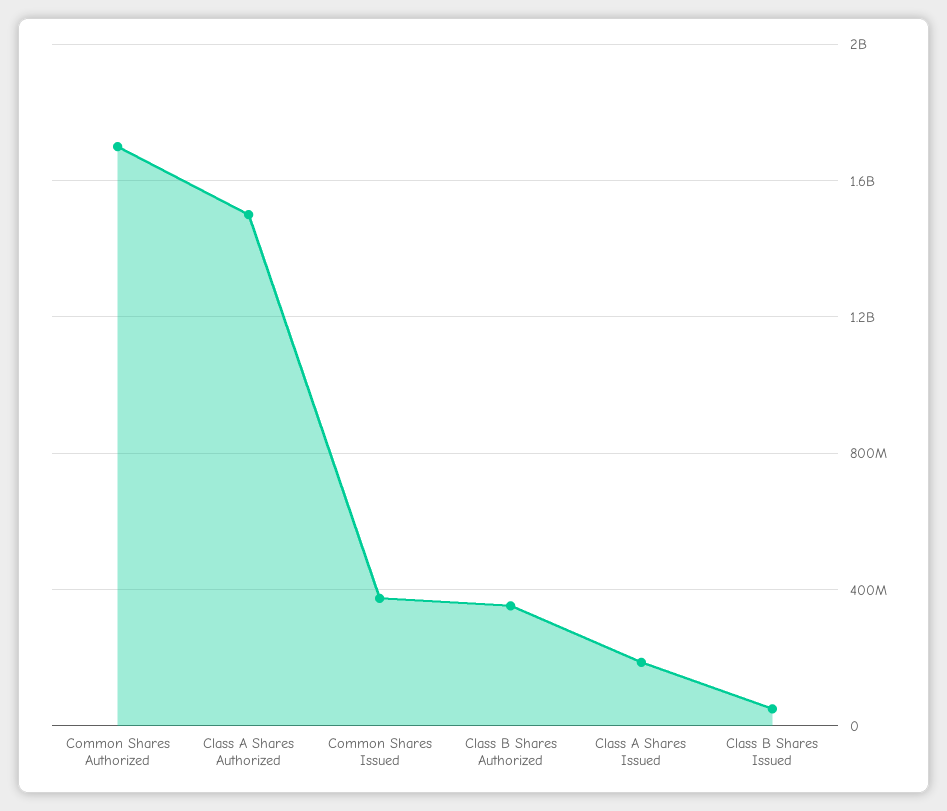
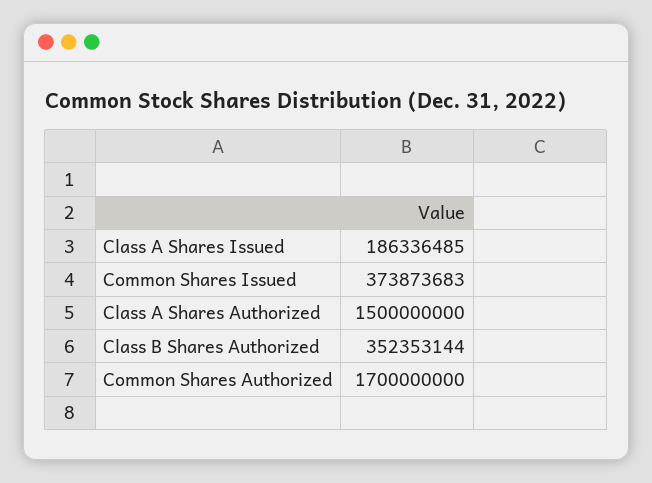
Class B Shares Issued: 50000000 -> none

